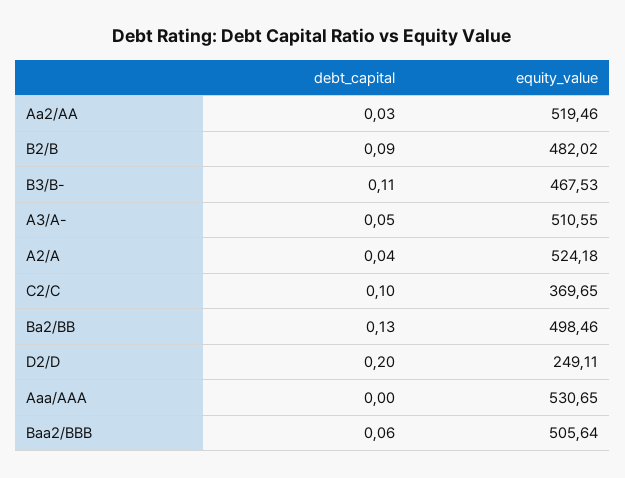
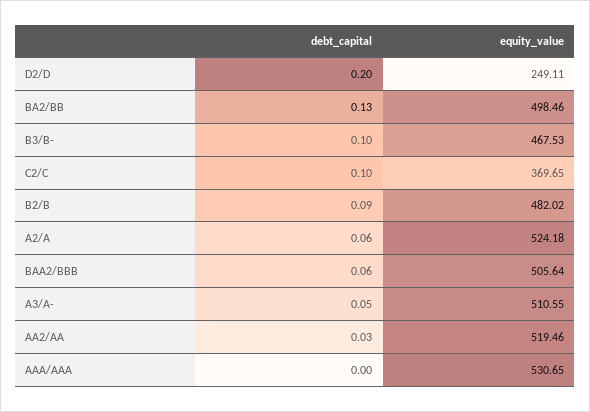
debt_capital, B3/B-: 0.11 -> 0.1
debt_capital, A2/A: 0.04 -> 0.06

